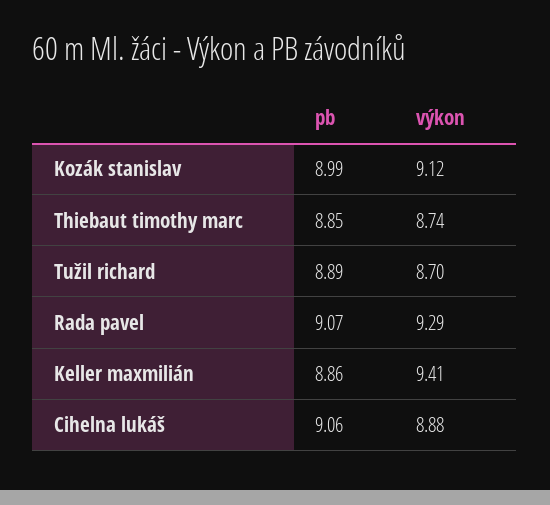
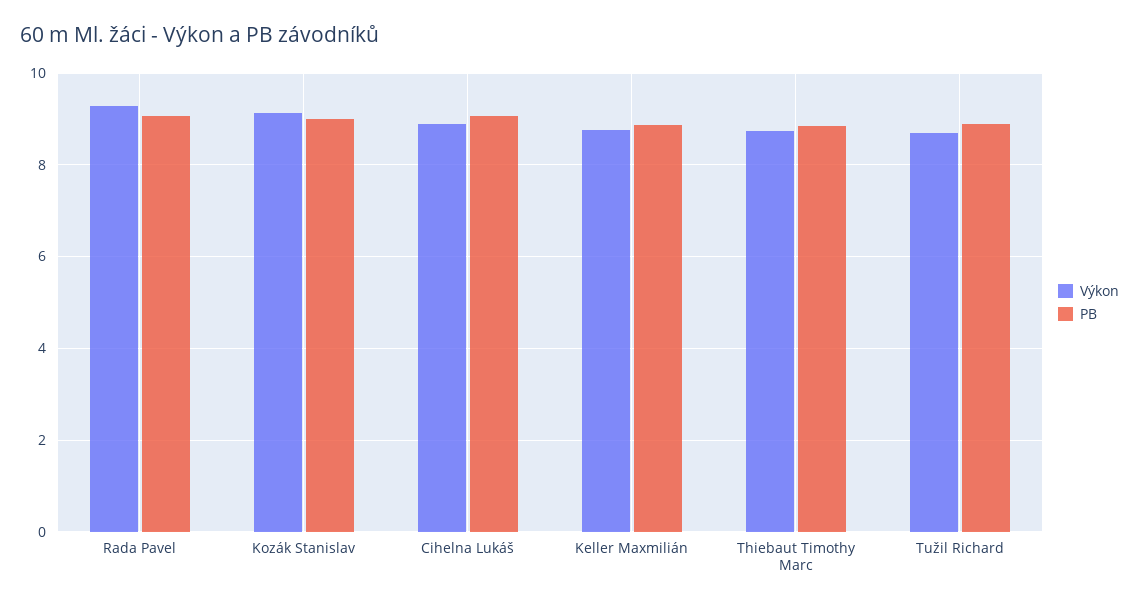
výkon, Keller maxmilián: 9.41 -> 8.8

